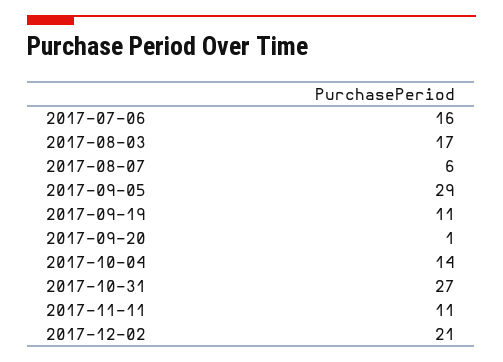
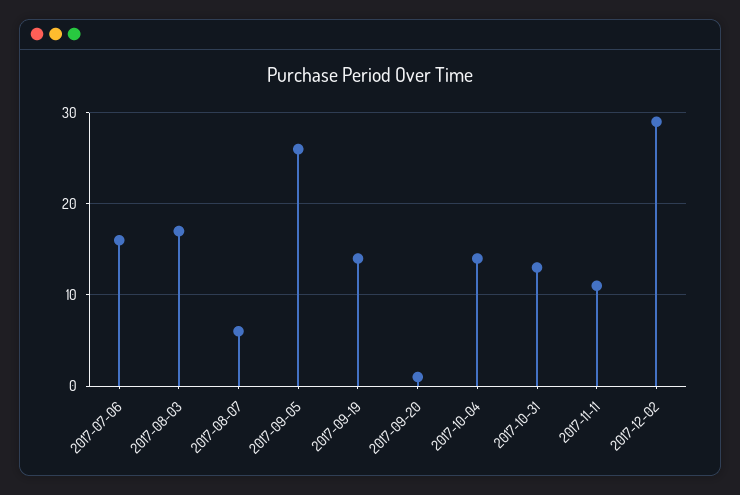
2017-09-05: 29 -> 26
2017-09-19: 11 -> 14
2017-10-31: 27 -> 13
2017-12-02: 21 -> 29

